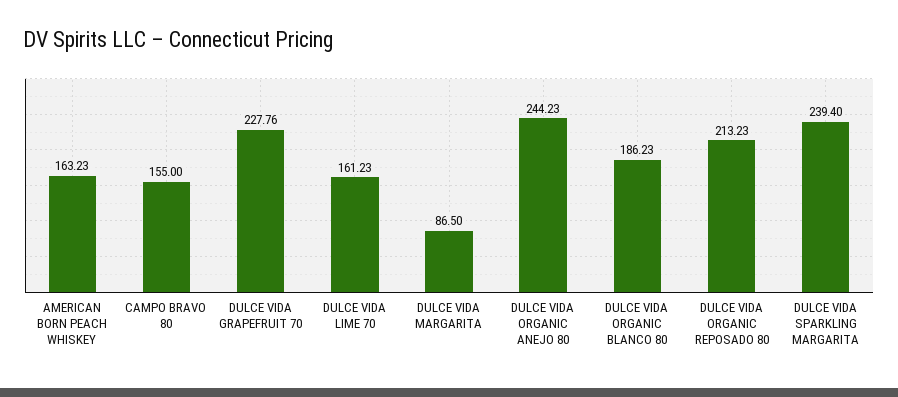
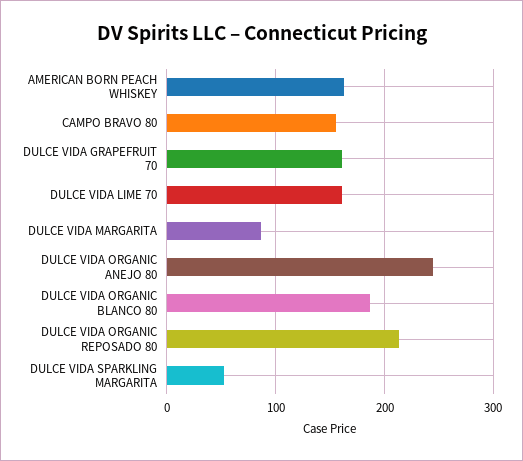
DULCE VIDA GRAPEFRUIT 70: 227.76 -> 160
DULCE VIDA SPARKLING MARGARITA: 239.4 -> 50

